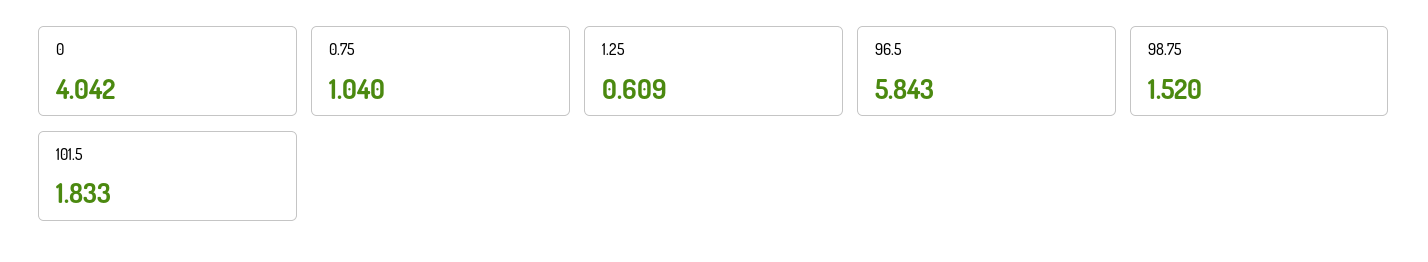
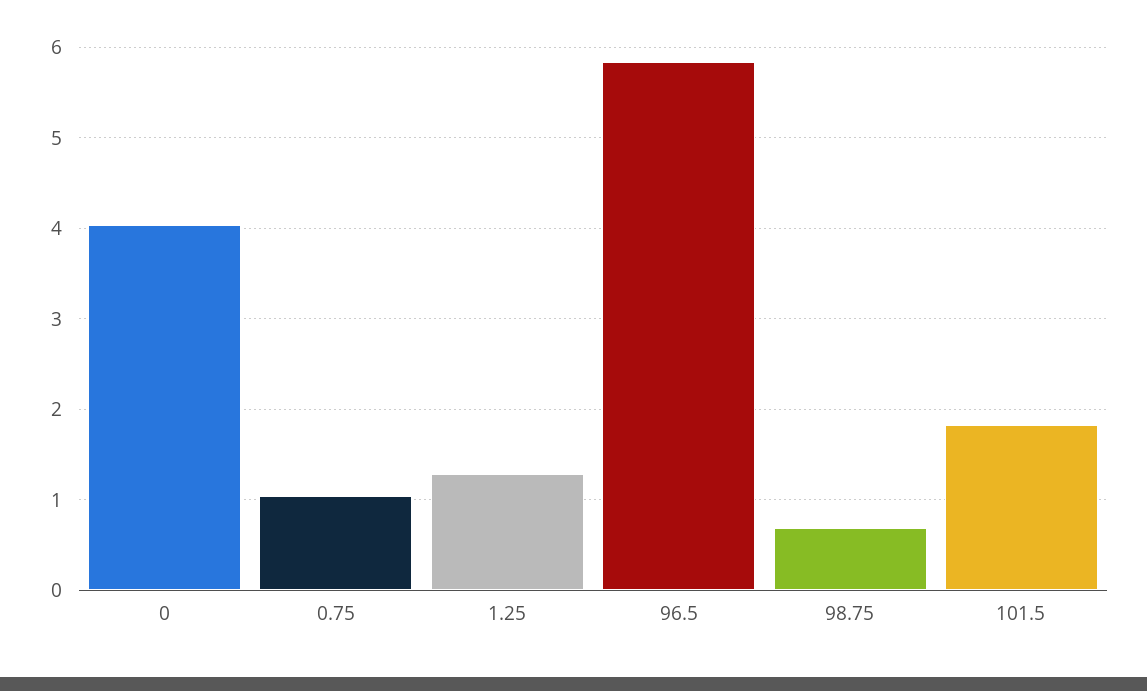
1.25: 0.609 -> 1.3
98.75: 1.52 -> 0.7

